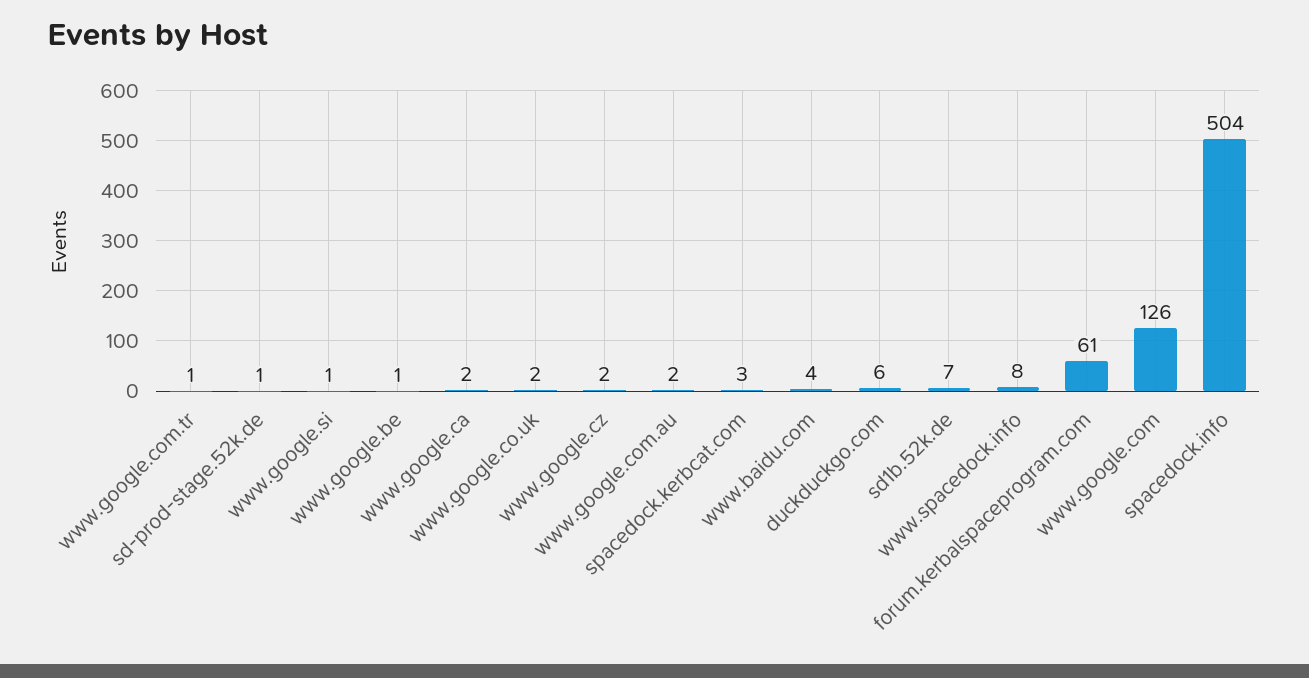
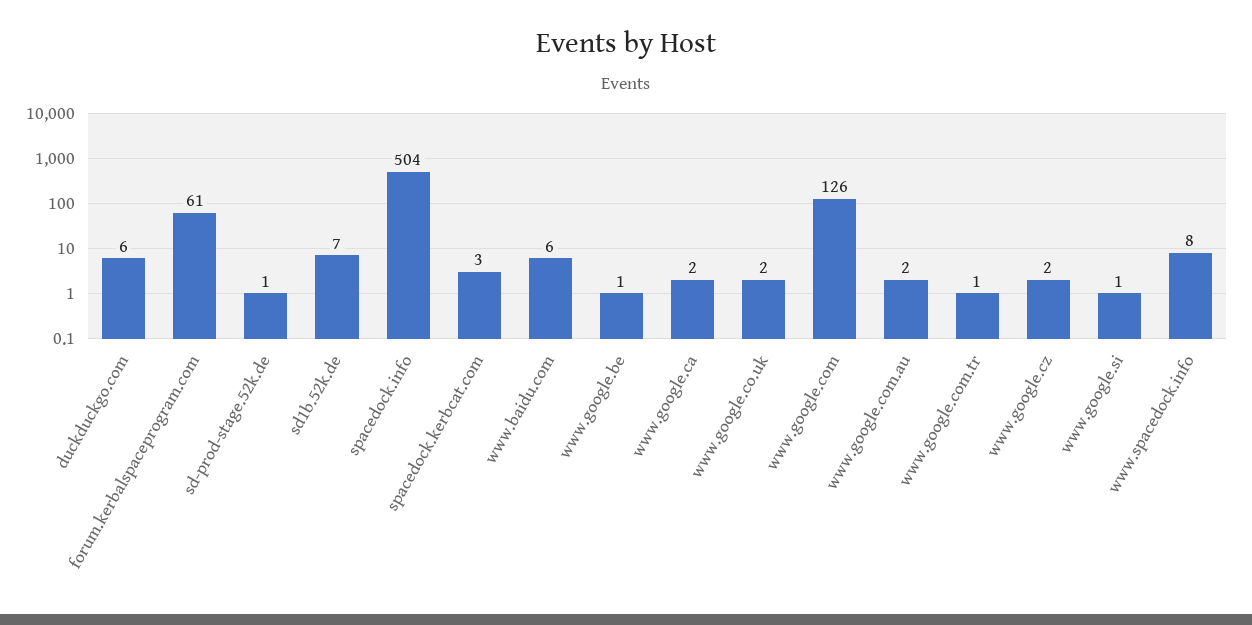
www.baidu.com: 4 -> 6

